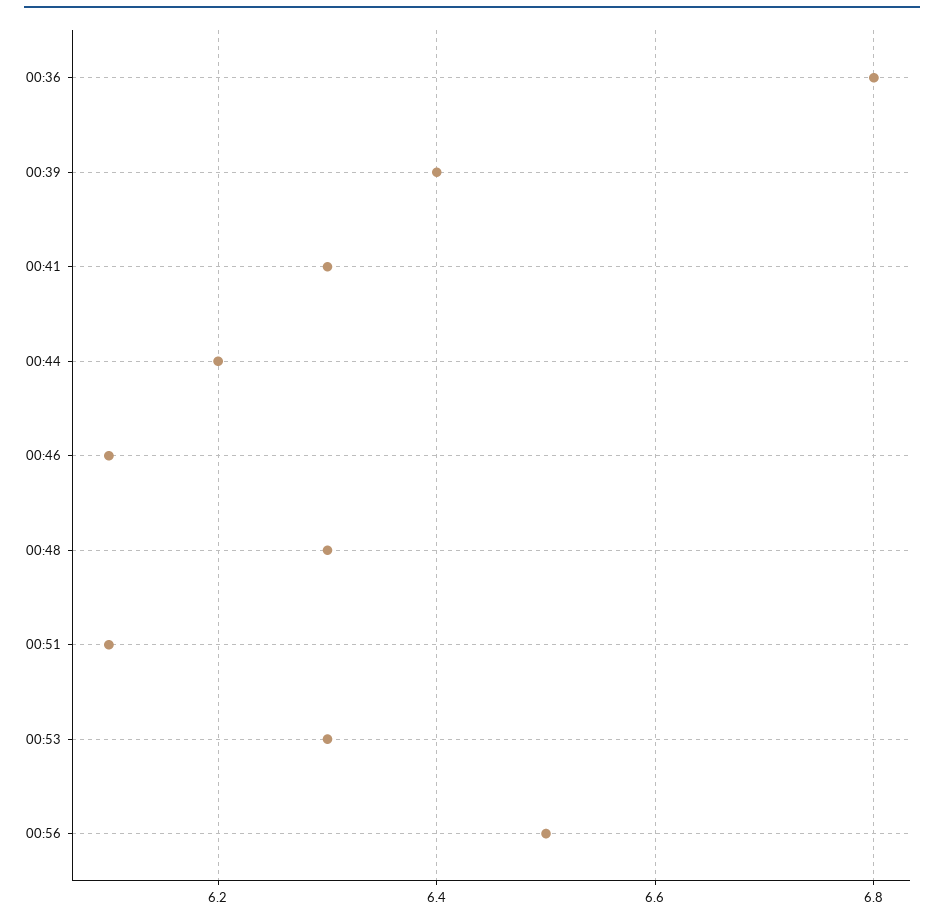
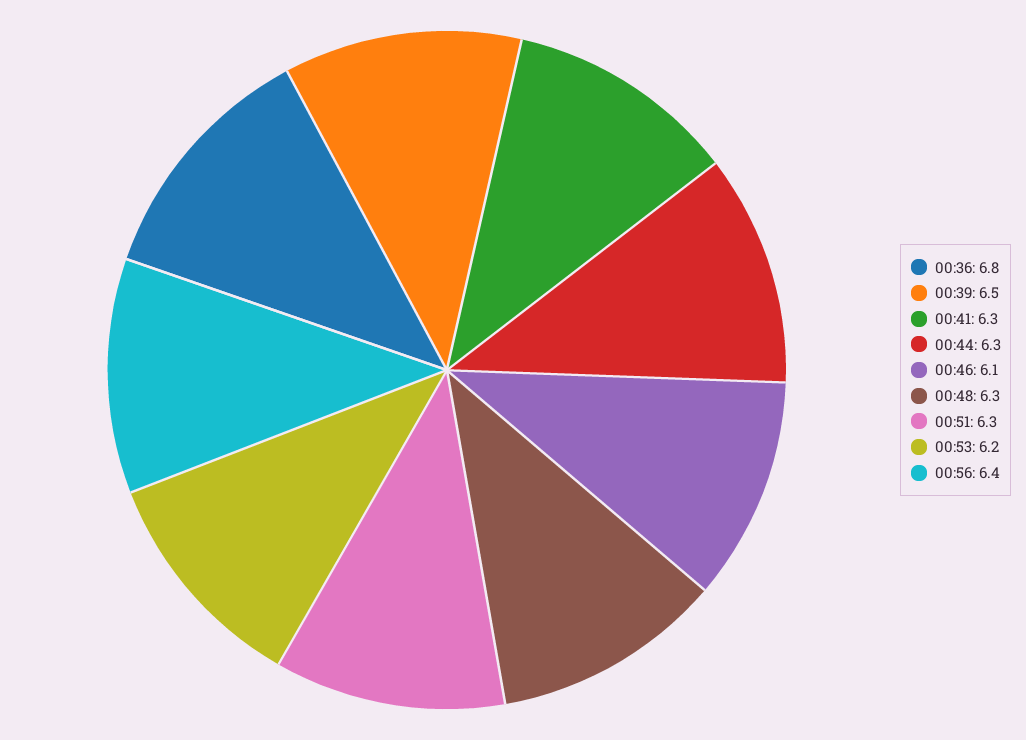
00:39: 6.4 -> 6.5
00:44: 6.2 -> 6.3
00:51: 6.1 -> 6.3
00:53: 6.3 -> 6.2
00:56: 6.5 -> 6.4

